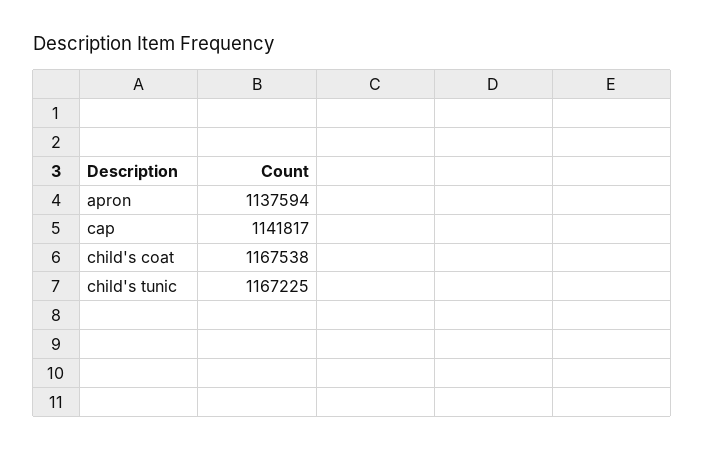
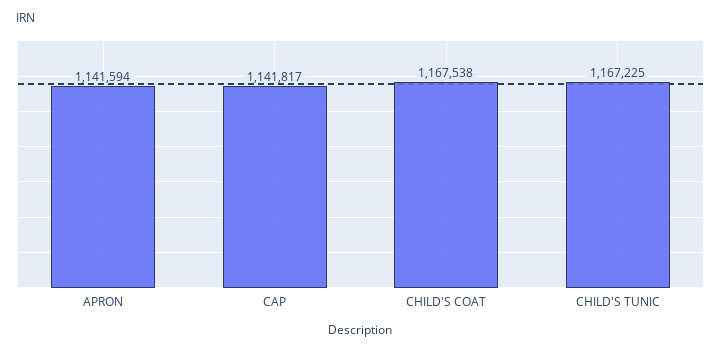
apron: 1137594 -> 1141594

